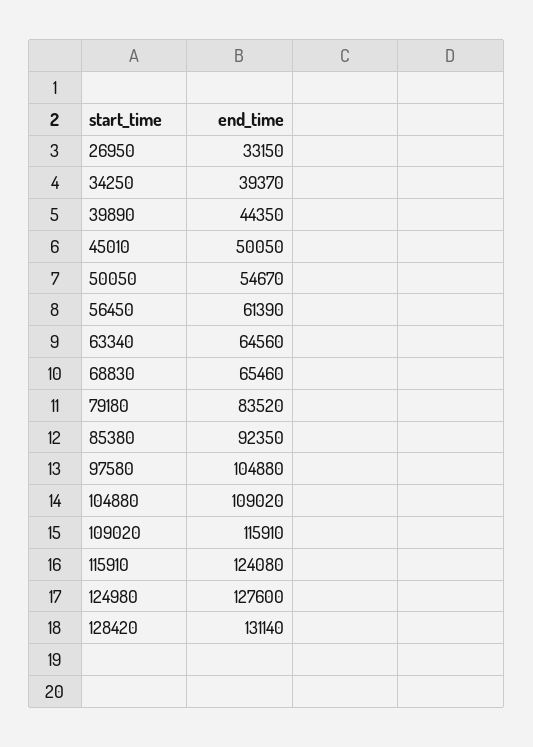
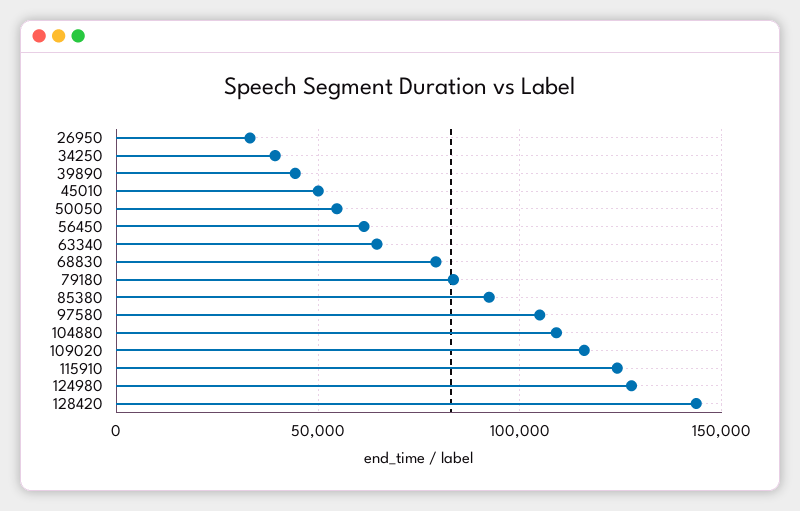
68830: 65460 -> 80000
128420: 131140 -> 145000

